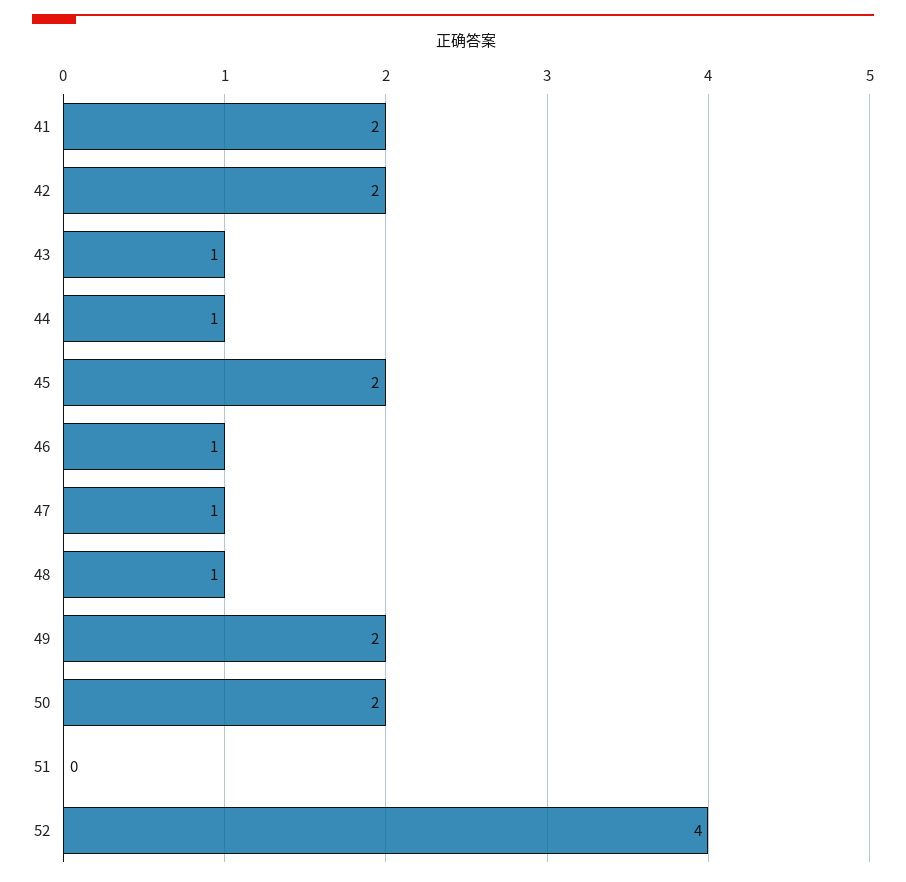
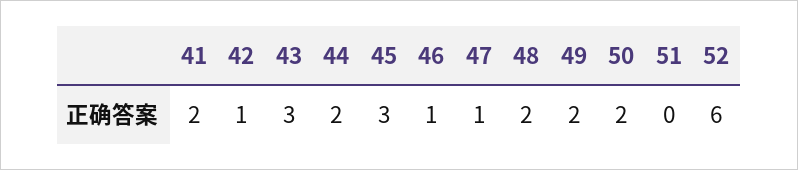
42: 2 -> 1
43: 1 -> 3
44: 1 -> 2
45: 2 -> 3
48: 1 -> 2
52: 4 -> 6

